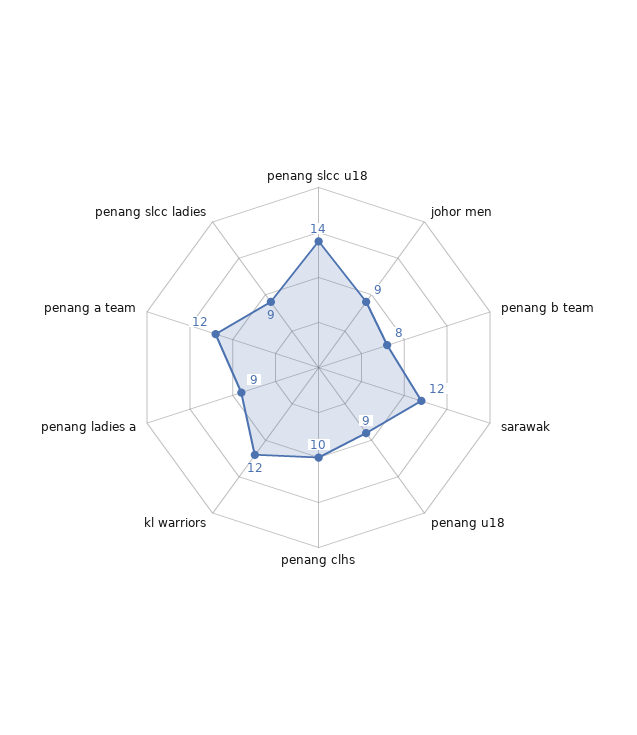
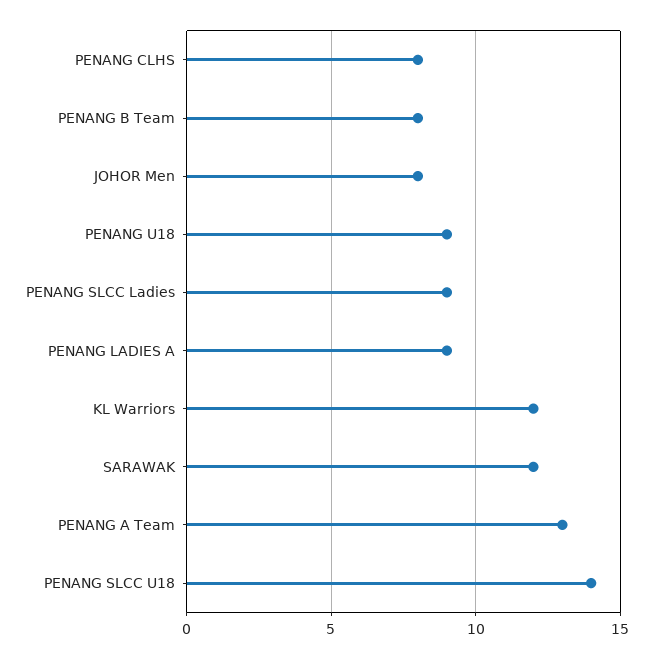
johor men: 9 -> 8
penang clhs: 10 -> 8
penang a team: 12 -> 13

